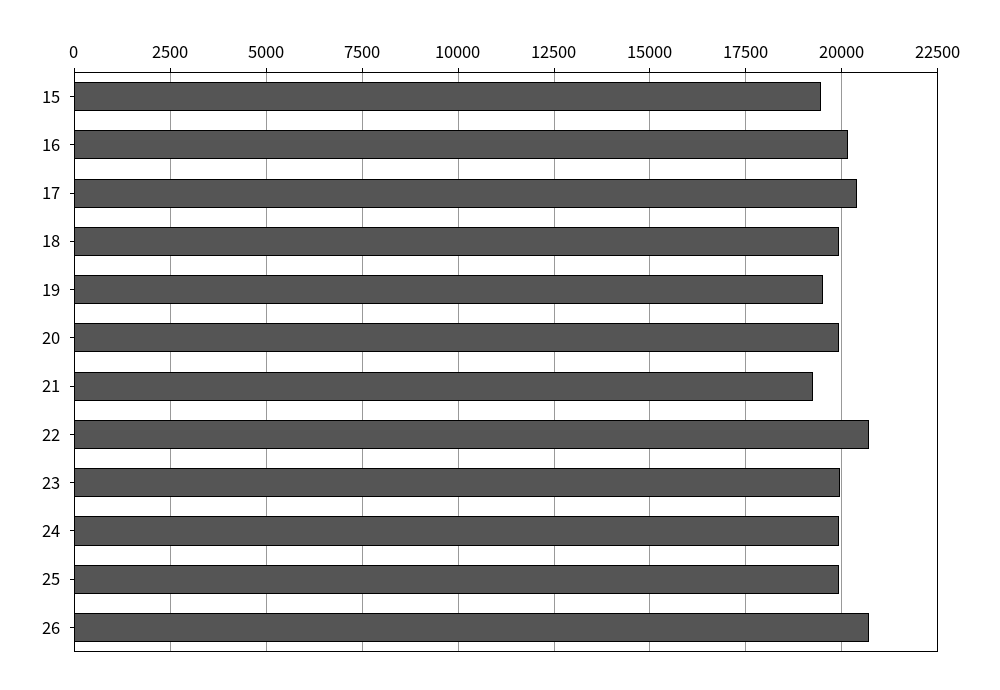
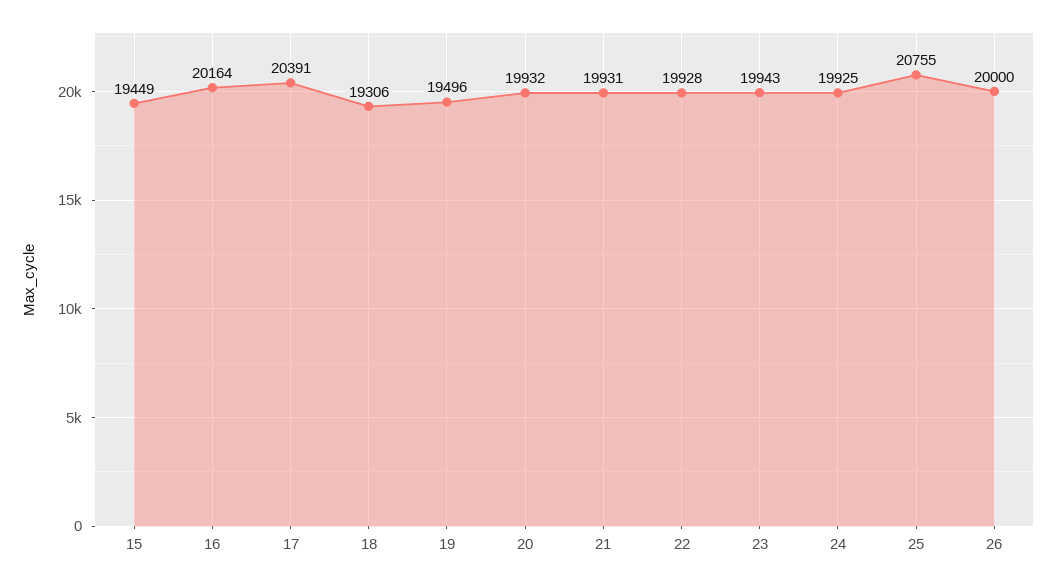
18: 20000 -> 19306
21: 19250 -> 19931
22: 20750 -> 19928
25: 20000 -> 20755
26: 20750 -> 20000

